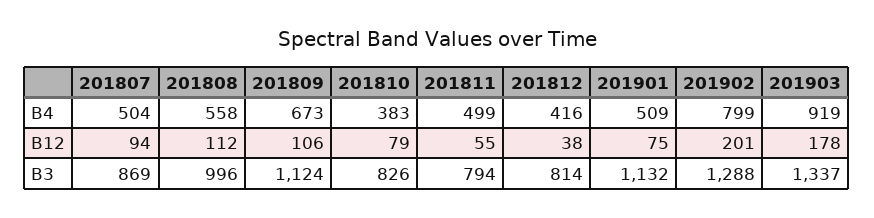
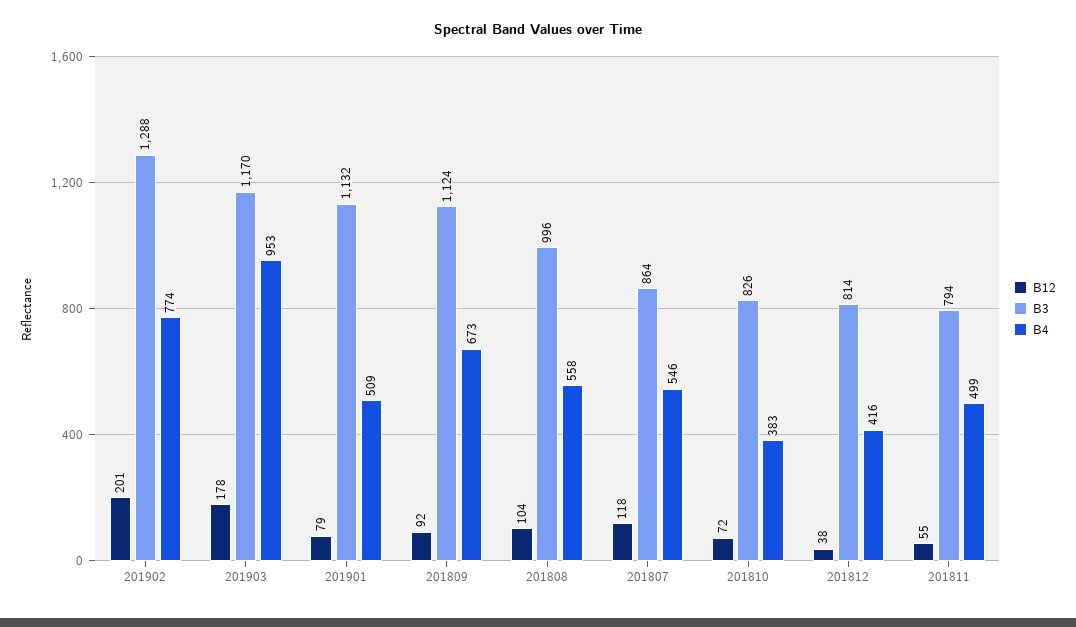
B4, 201807: 504 -> 546
B4, 201902: 799 -> 774
B4, 201903: 919 -> 953
B12, 201807: 94 -> 118
B12, 201808: 112 -> 104
B12, 201809: 106 -> 92
B12, 201810: 79 -> 72
B12, 201901: 75 -> 79
B3, 201807: 869 -> 864
B3, 201903: 1337 -> 1170

